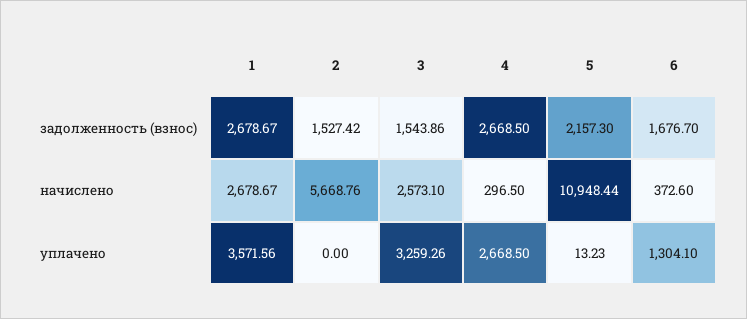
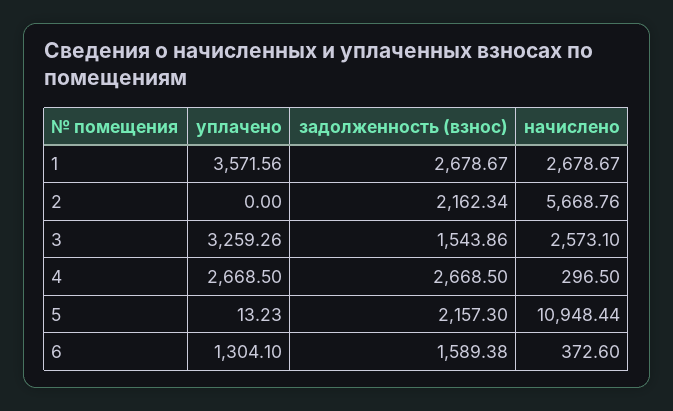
2, задолженность (взнос): 1527.42 -> 2162.34
6, задолженность (взнос): 1676.7 -> 1589.38

